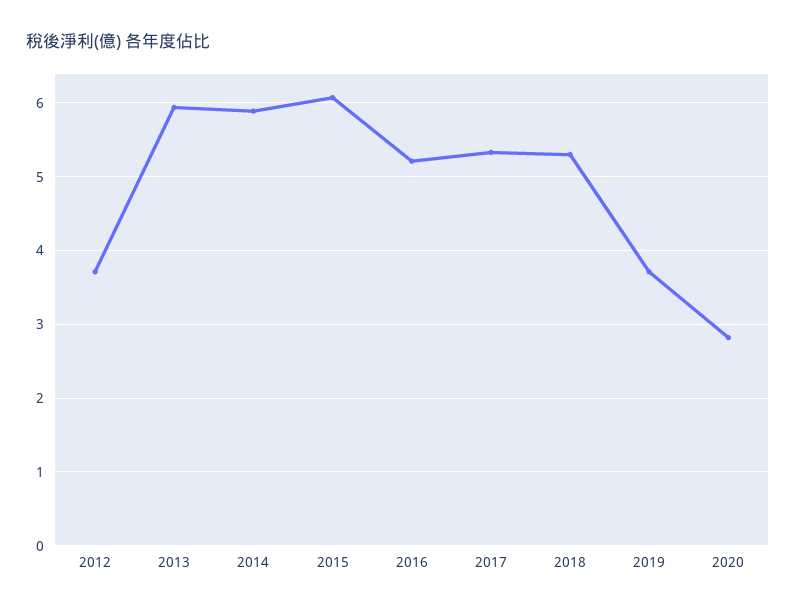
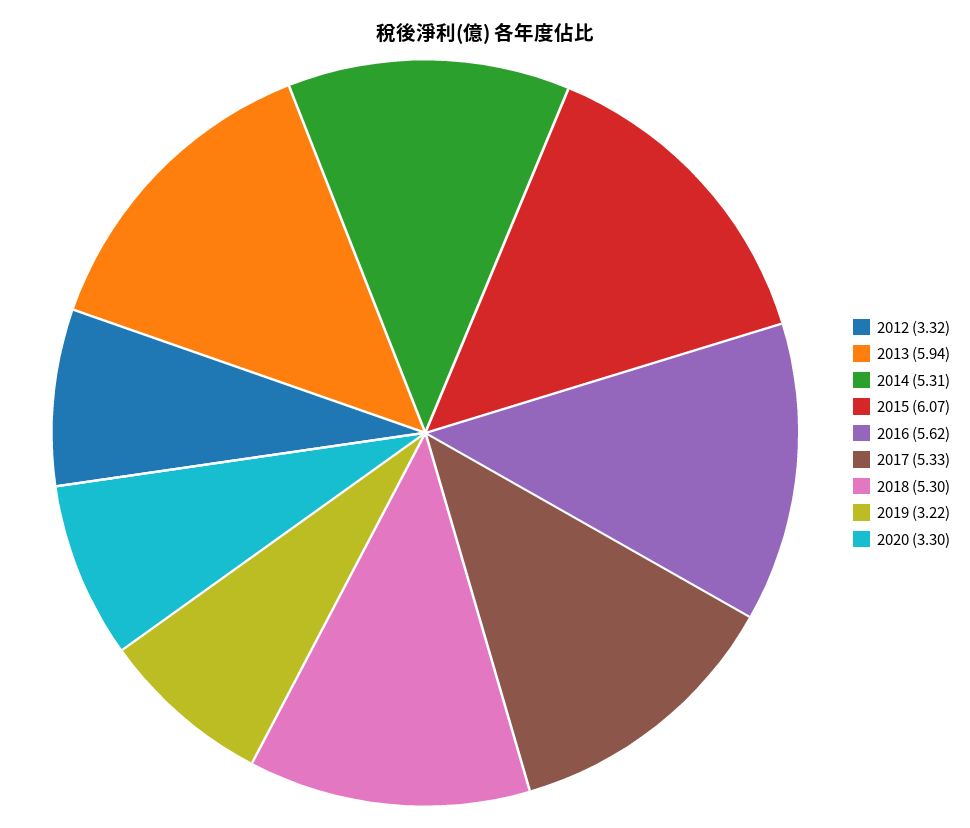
2012: 3.7 -> 3.32
2014: 5.9 -> 5.31
2016: 5.2 -> 5.62
2019: 3.7 -> 3.22
2020: 2.8 -> 3.3

